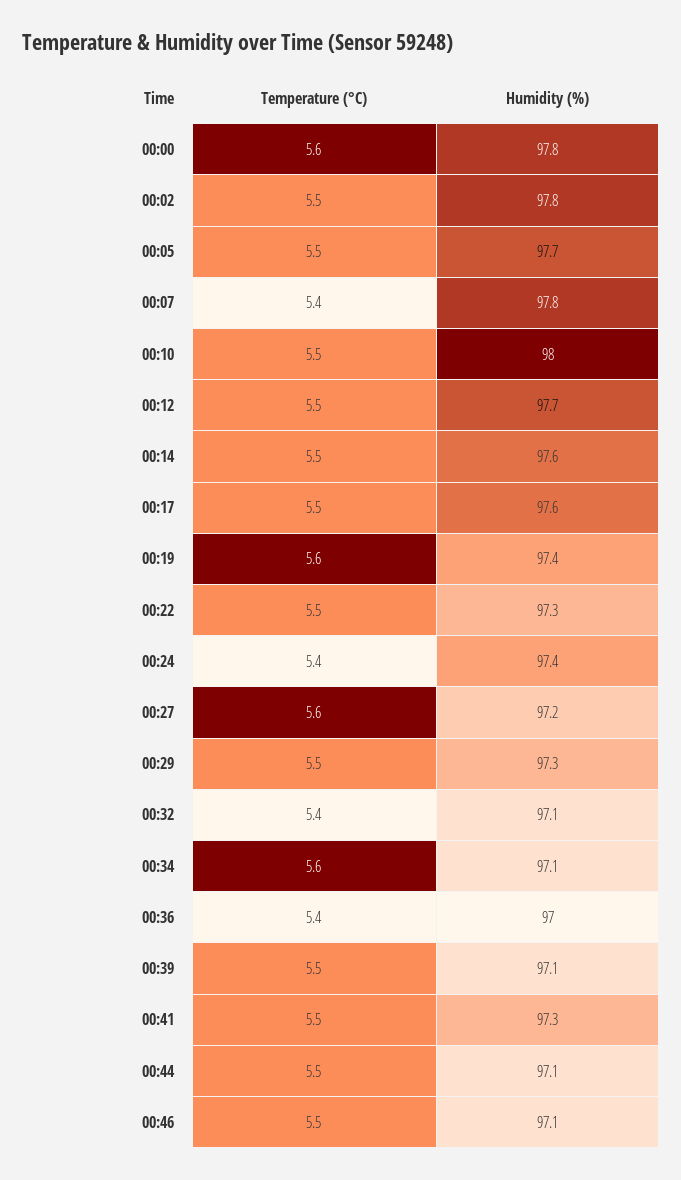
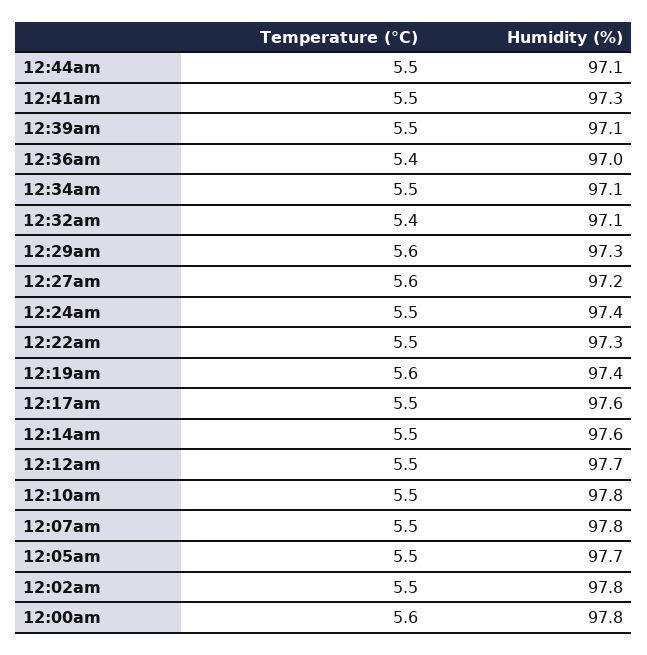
Temperature (°C), 00:07: 5.4 -> 5.5
Humidity (%), 00:10: 98 -> 97.8
Temperature (°C), 00:24: 5.4 -> 5.5
Temperature (°C), 00:29: 5.5 -> 5.6
Temperature (°C), 00:34: 5.6 -> 5.5
Temperature (°C), 00:46: 5.5 -> none
Humidity (%), 00:46: 97.1 -> none

